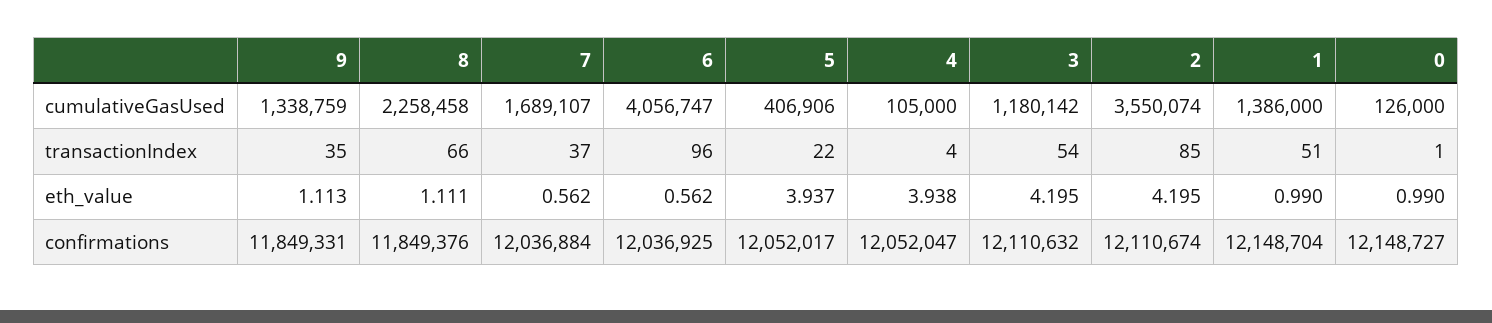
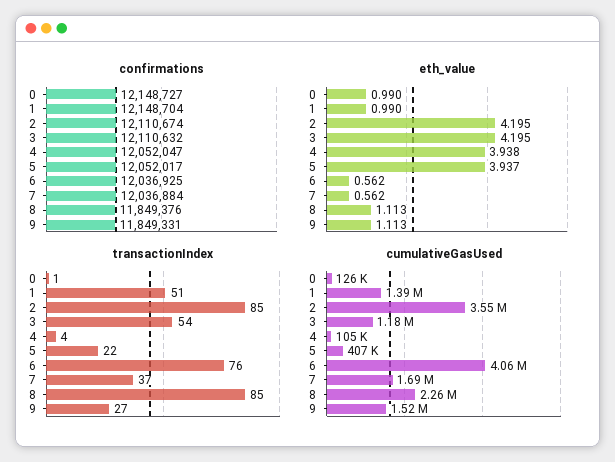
cumulativeGasUsed, 9: 1338759 -> 1520000
transactionIndex, 9: 35 -> 27
transactionIndex, 8: 66 -> 85
transactionIndex, 6: 96 -> 76
eth_value, 8: 1.111 -> 1.113

